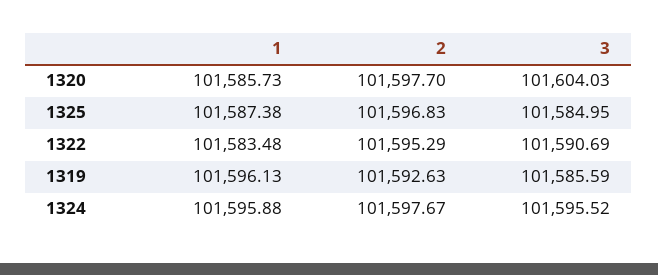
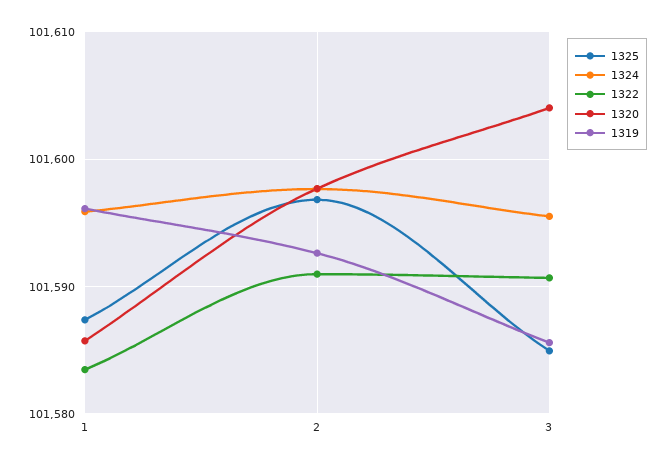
1322, 2: 101595.29 -> 101591

